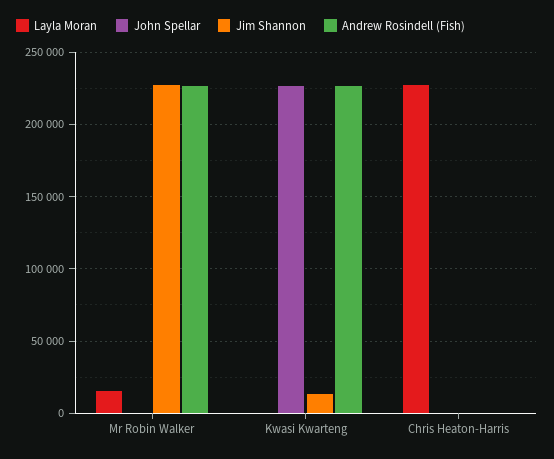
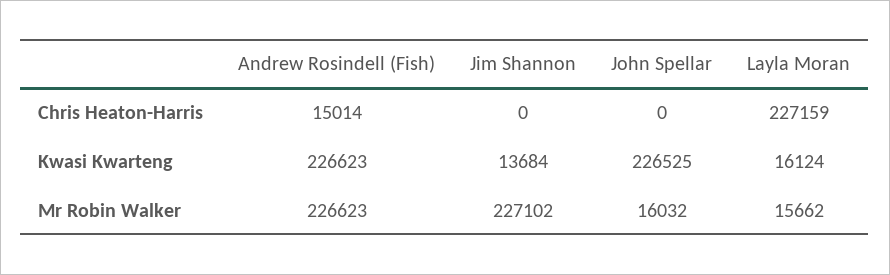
John Spellar, Mr Robin Walker: 0 -> 16032
Layla Moran, Kwasi Kwarteng: 0 -> 16124
Andrew Rosindell (Fish), Chris Heaton-Harris: 0 -> 15014

